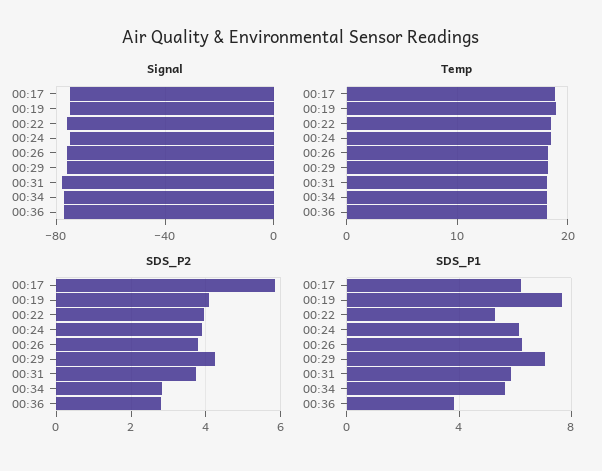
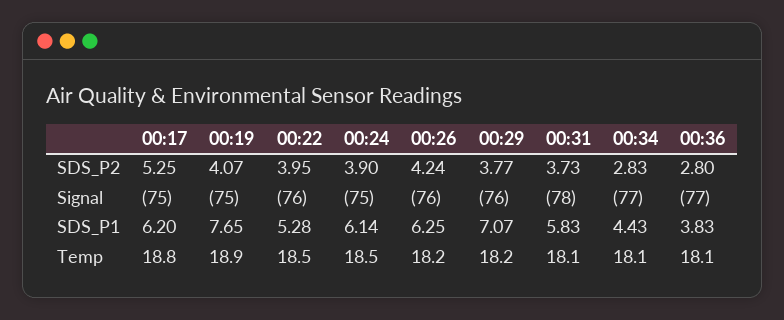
SDS_P2, 00:17: 5.8 -> 5.25
SDS_P2, 00:26: 3.8 -> 4.24
SDS_P2, 00:29: 4.2 -> 3.77
SDS_P1, 00:34: 5.5 -> 4.43

